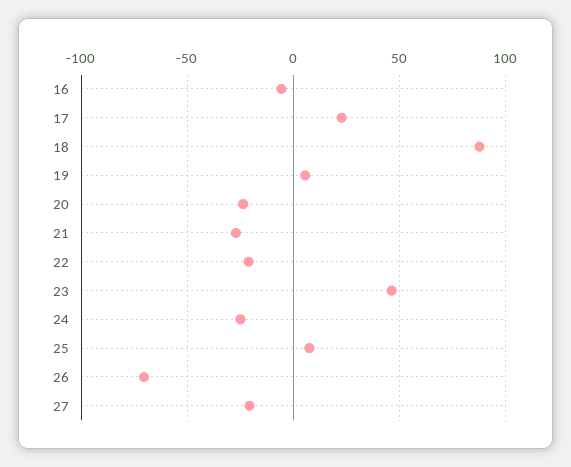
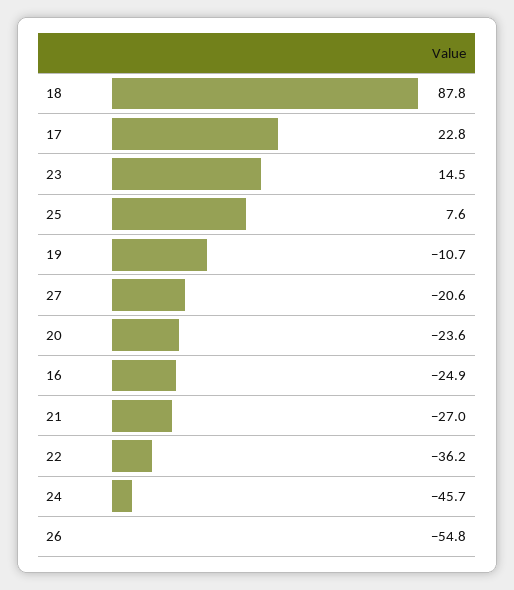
16: -5 -> -24.9
19: 5 -> -10.7
22: -20 -> -36.2
23: 45 -> 14.5
24: -25 -> -45.7
26: -70 -> -54.8

